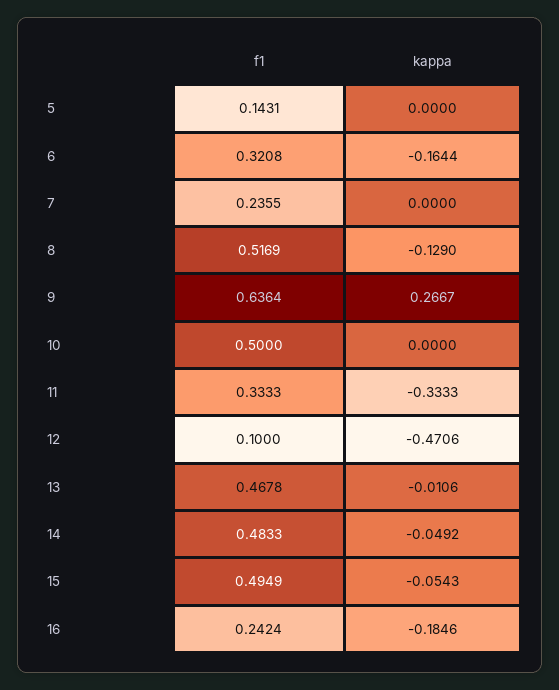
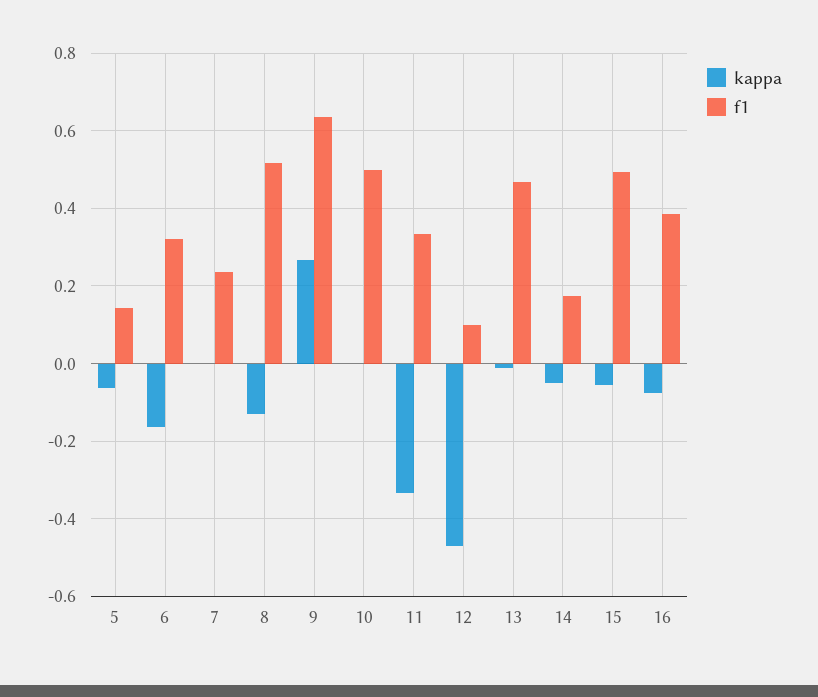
kappa, 5: 0 -> -0.06
f1, 14: 0.4833 -> 0.18
f1, 16: 0.2424 -> 0.38
kappa, 16: -0.1846 -> -0.08

